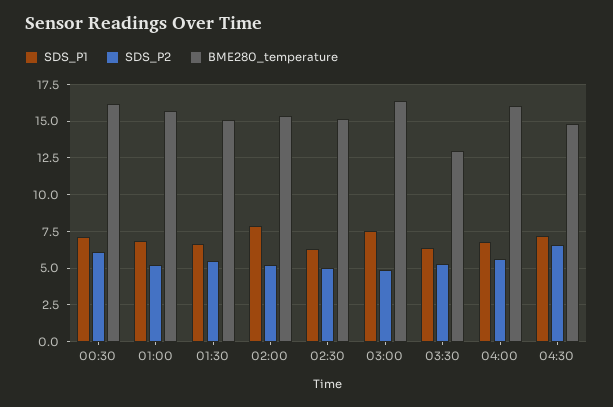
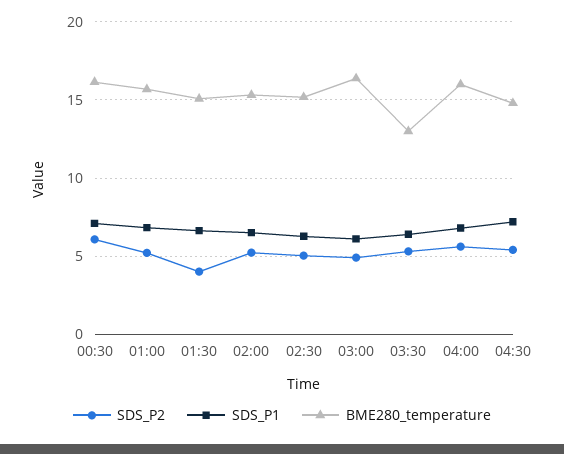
SDS_P2, 01:30: 5.5 -> 4
SDS_P1, 02:00: 8 -> 6.5
SDS_P1, 03:00: 7.5 -> 6
SDS_P2, 04:30: 6.5 -> 5.5

